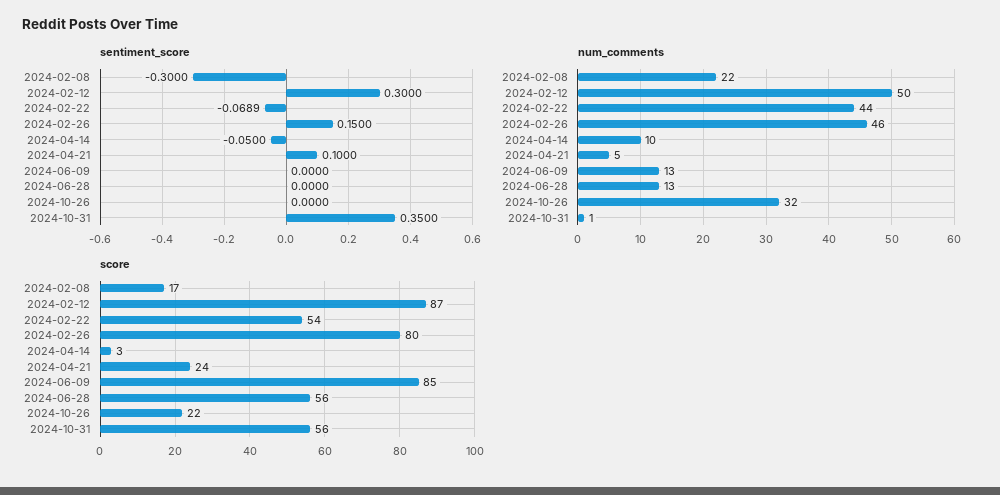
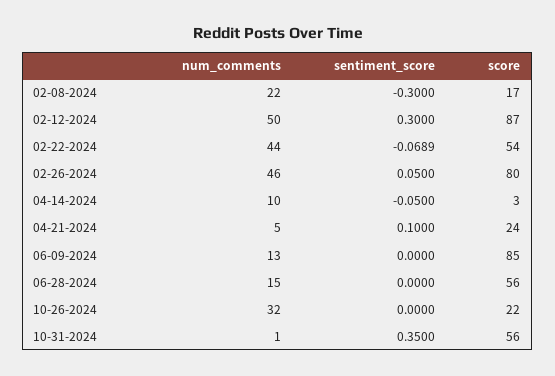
sentiment_score, 2024-02-26: 0.15 -> 0.05
num_comments, 2024-06-28: 13 -> 15

